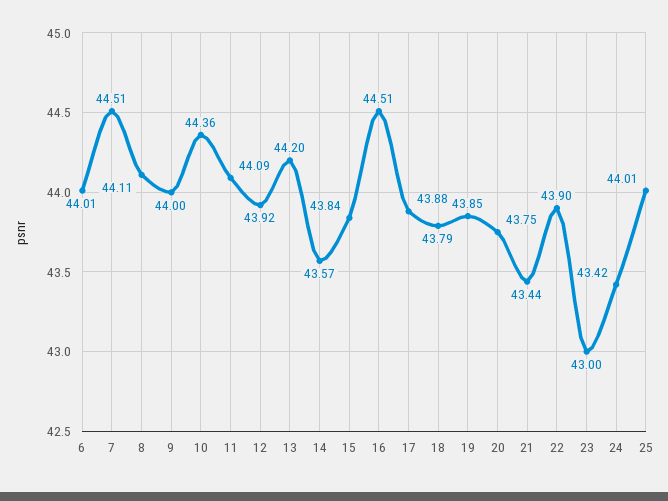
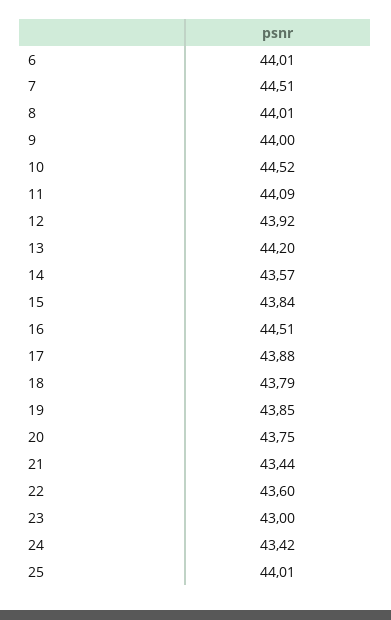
8: 44.11 -> 44.01
10: 44.36 -> 44.52
22: 43.9 -> 43.6

